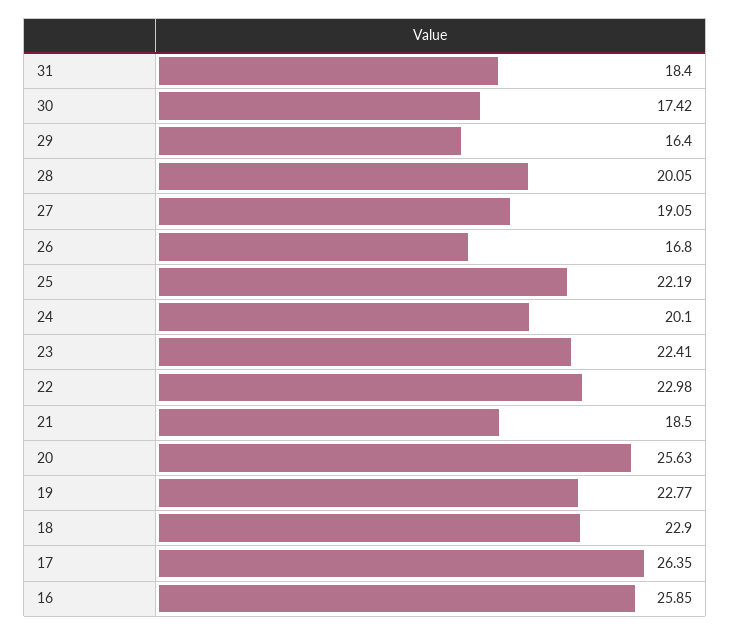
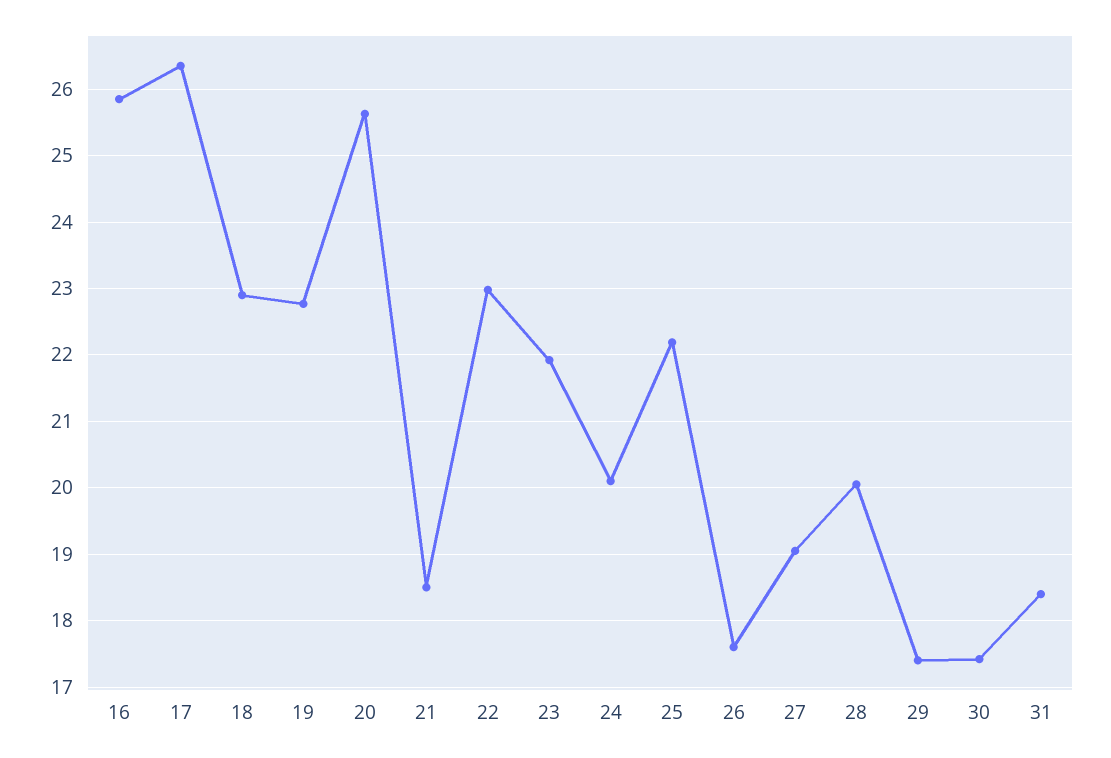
29: 16.4 -> 17.4
26: 16.8 -> 17.6
23: 22.41 -> 21.9

